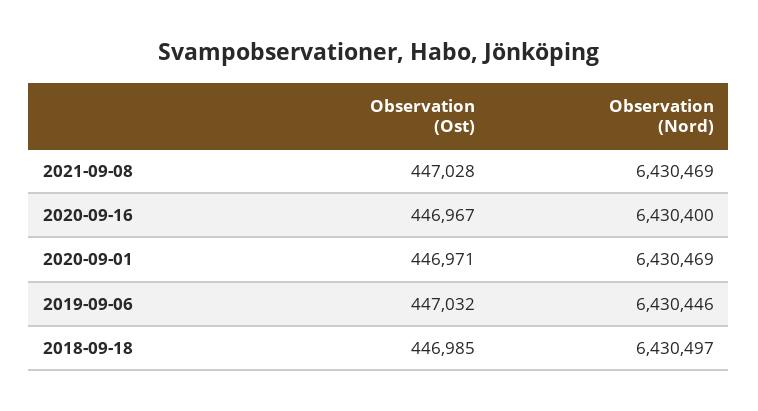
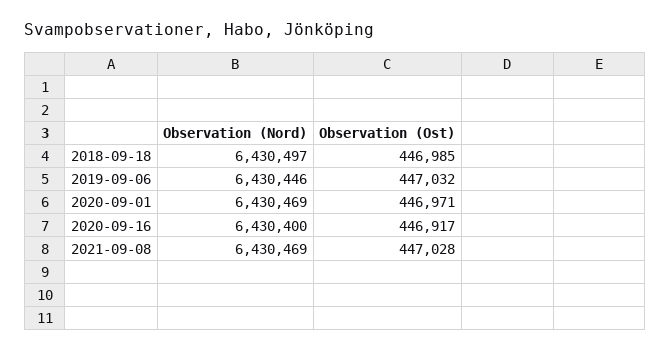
Observation (Ost), 2020-09-16: 446967 -> 446917

